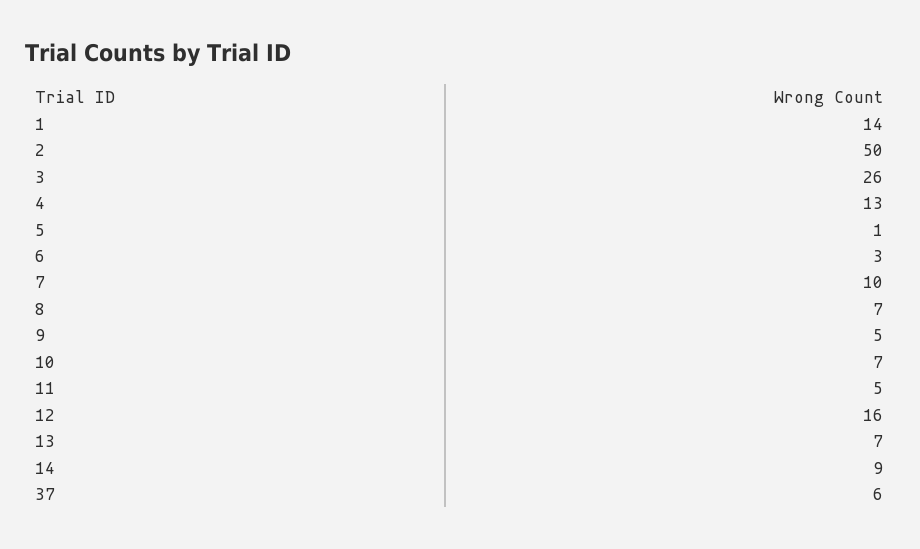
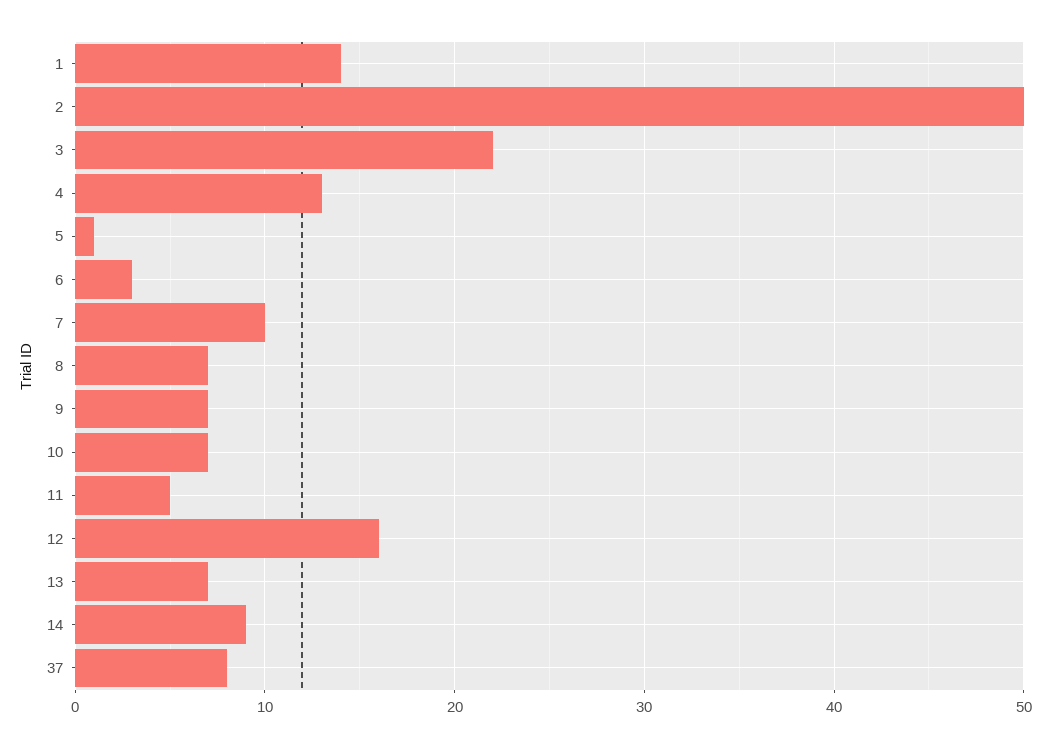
3: 26 -> 22
9: 5 -> 7
37: 6 -> 8

